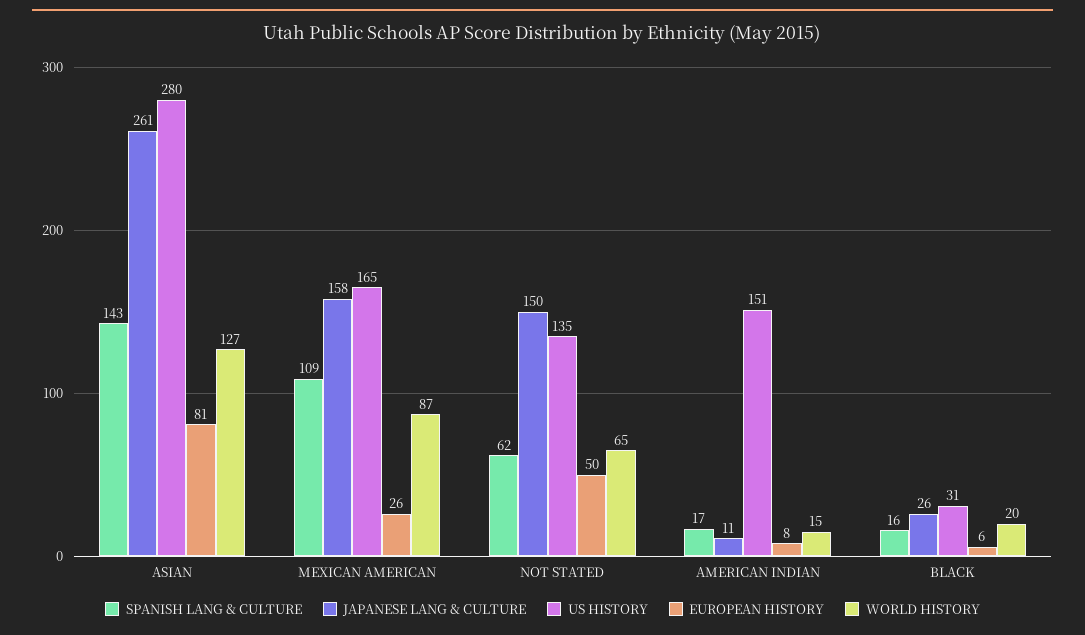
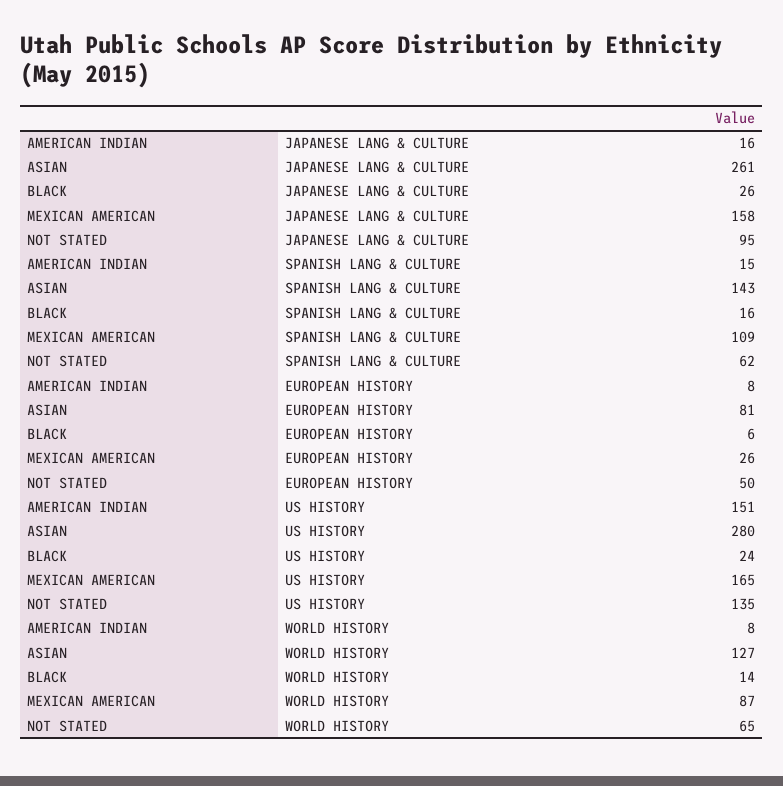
JAPANESE LANG & CULTURE, NOT STATED: 150 -> 95
SPANISH LANG & CULTURE, AMERICAN INDIAN: 17 -> 15
JAPANESE LANG & CULTURE, AMERICAN INDIAN: 11 -> 16
WORLD HISTORY, AMERICAN INDIAN: 15 -> 8
US HISTORY, BLACK: 31 -> 24
WORLD HISTORY, BLACK: 20 -> 14

